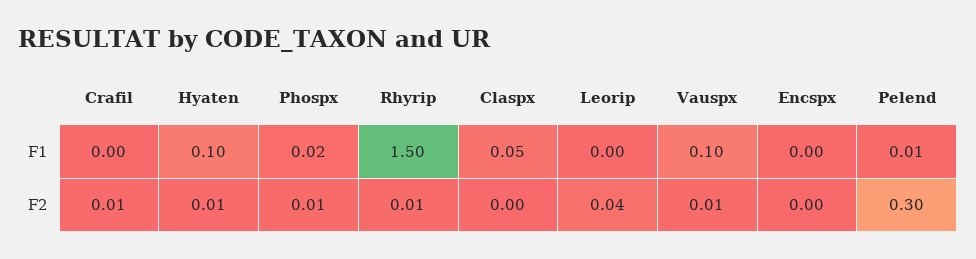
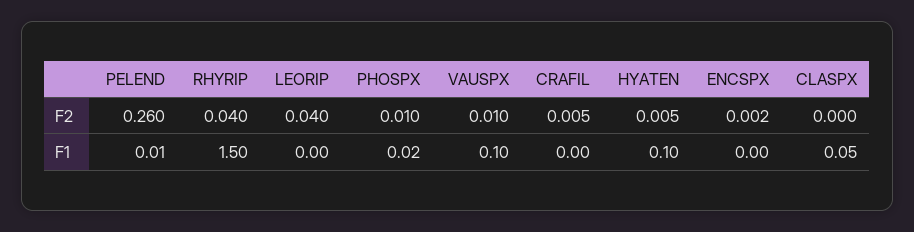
Rhyrip, F2: 0.01 -> 0.04
Pelend, F2: 0.3 -> 0.26

